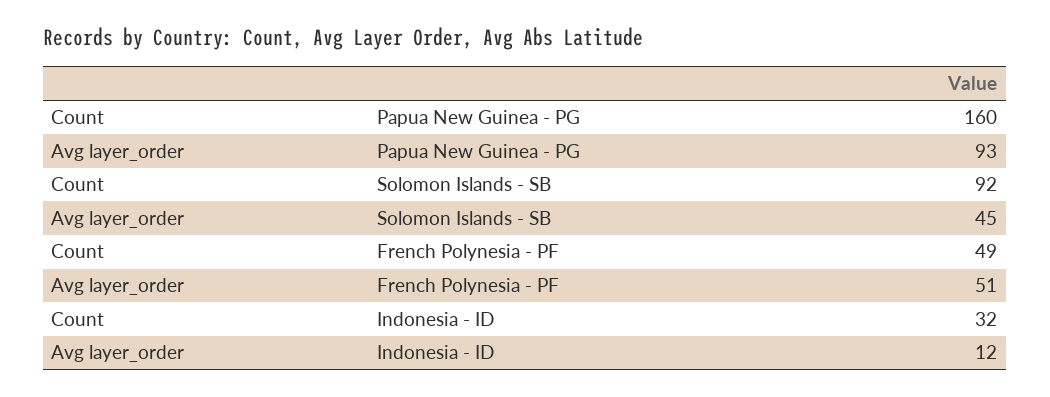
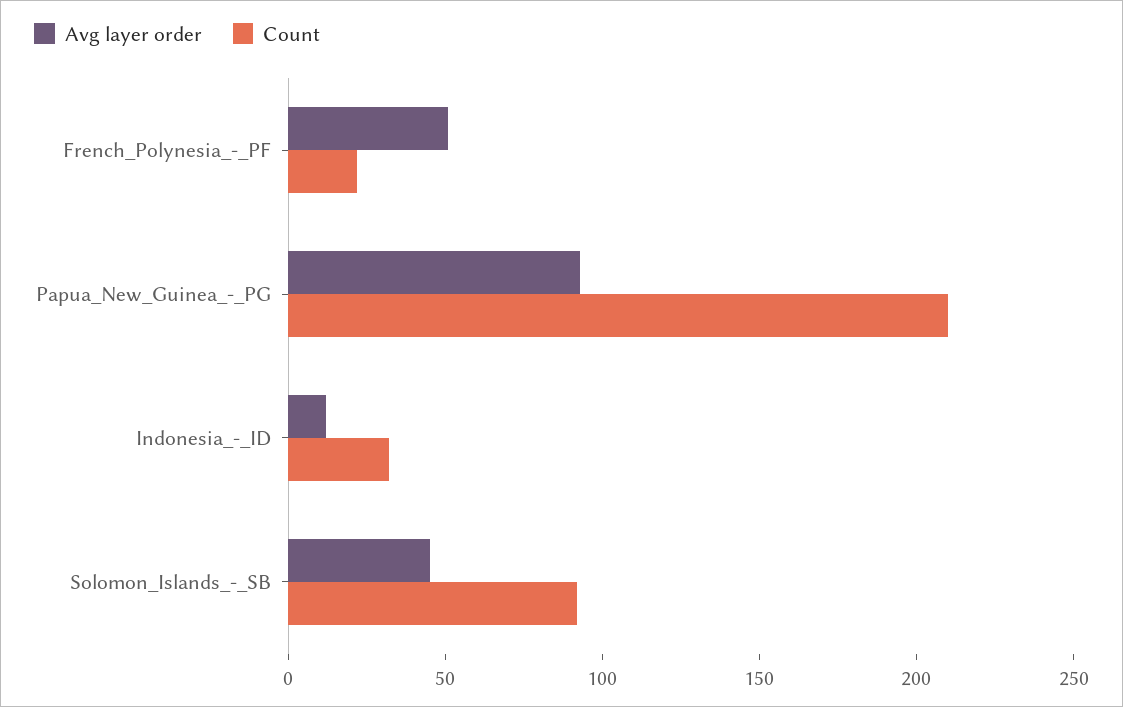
Count, Papua New Guinea - PG: 160 -> 210
Count, French Polynesia - PF: 49 -> 20

